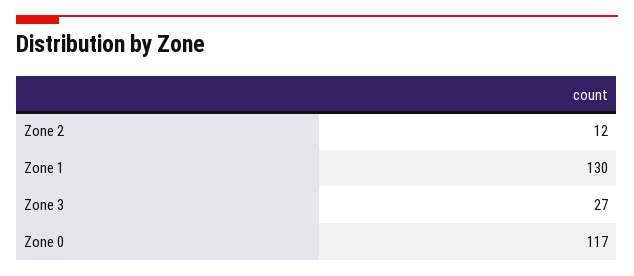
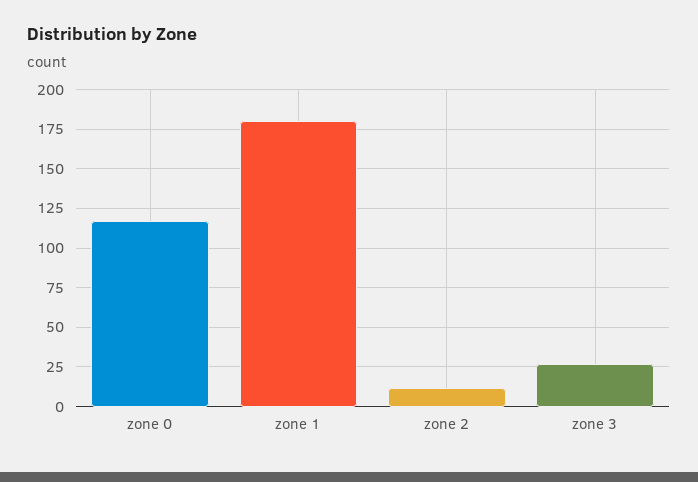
Zone 1: 130 -> 180

